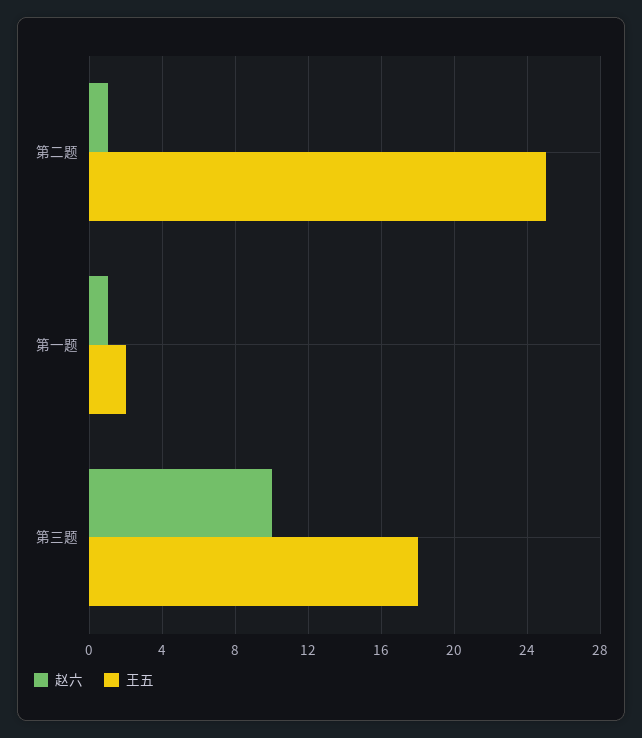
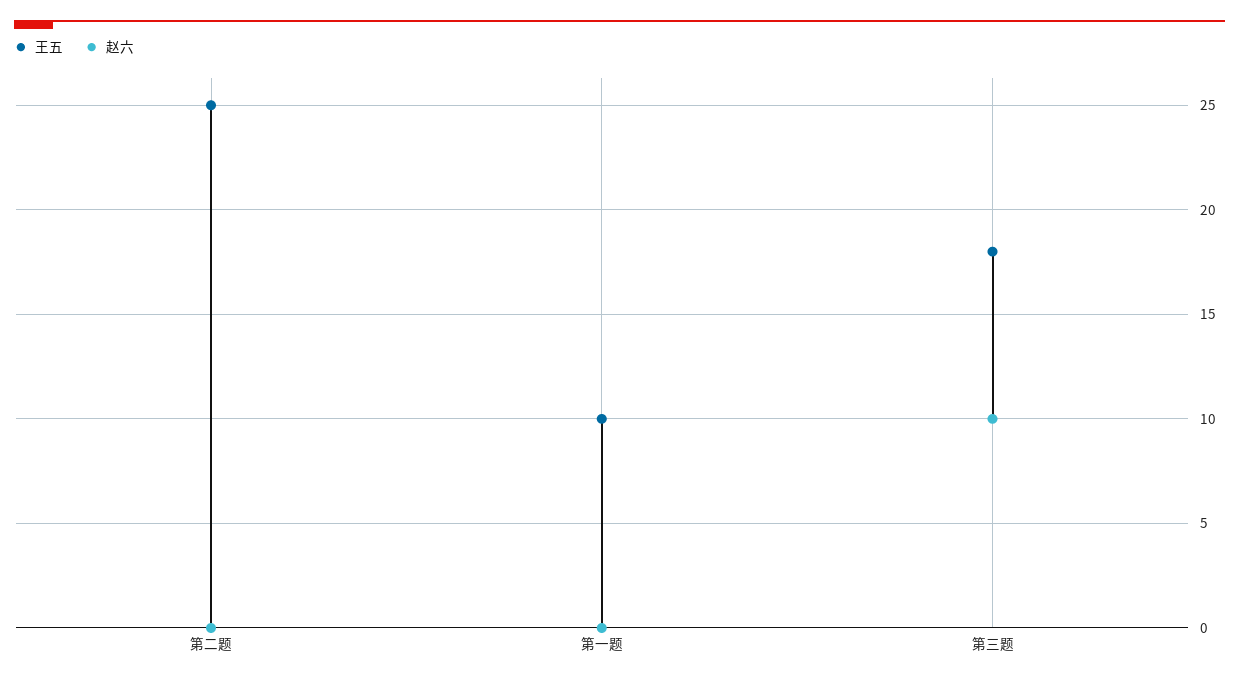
赵六, 第二题: 1 -> 0
赵六, 第一题: 1 -> 0
王五, 第一题: 2 -> 10

